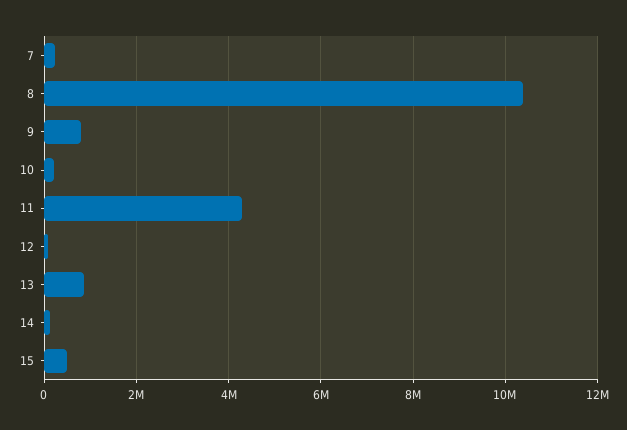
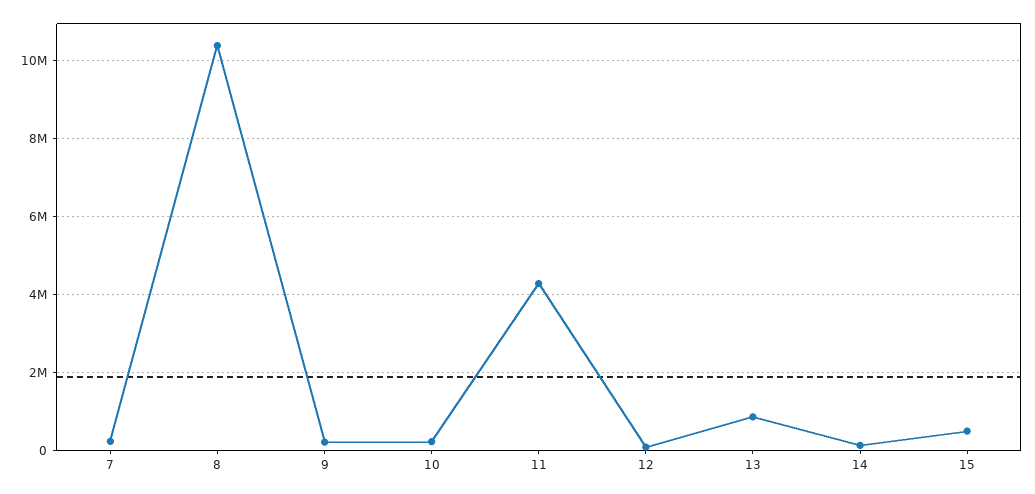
9: 800000 -> 200000

